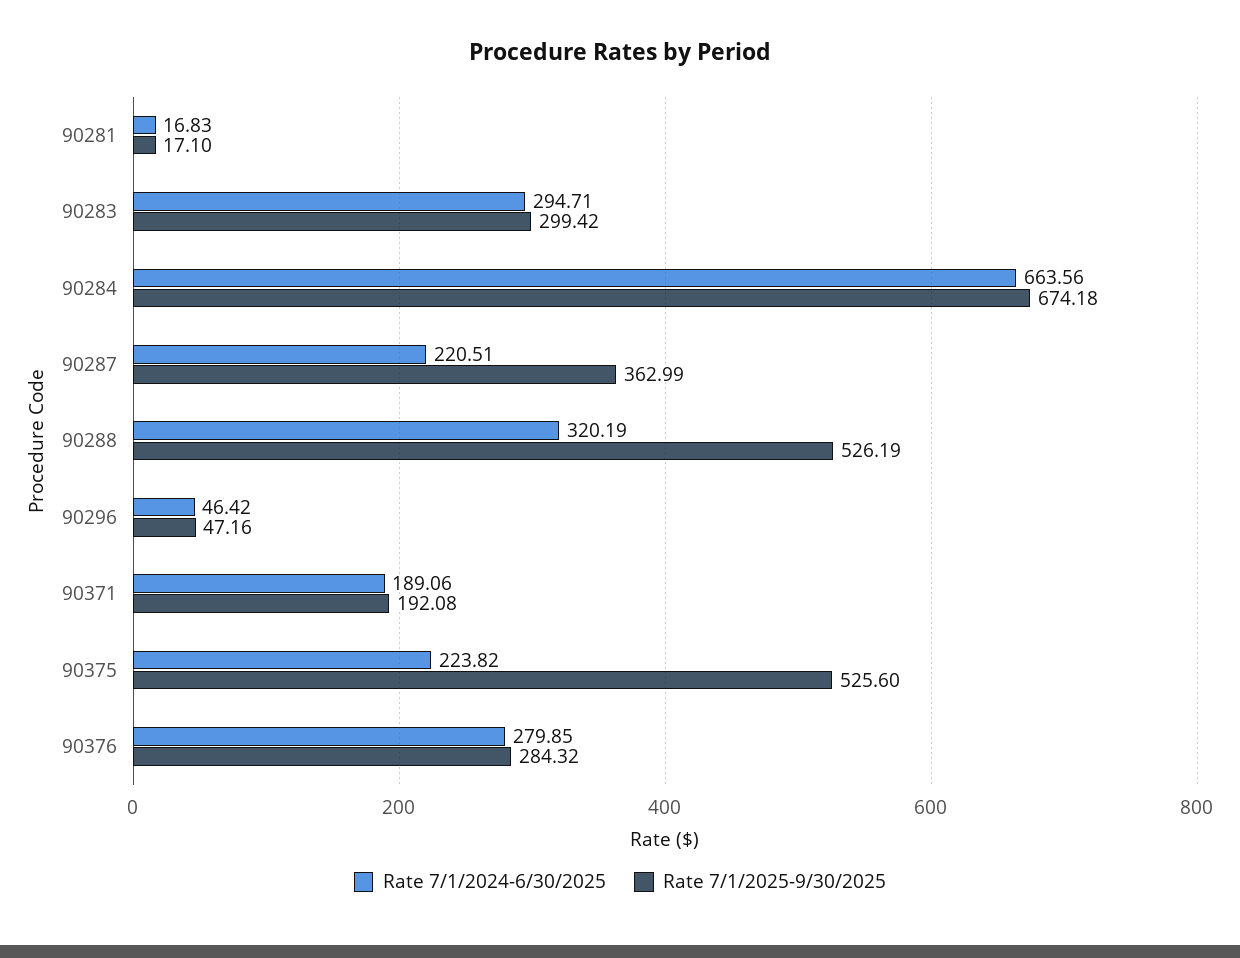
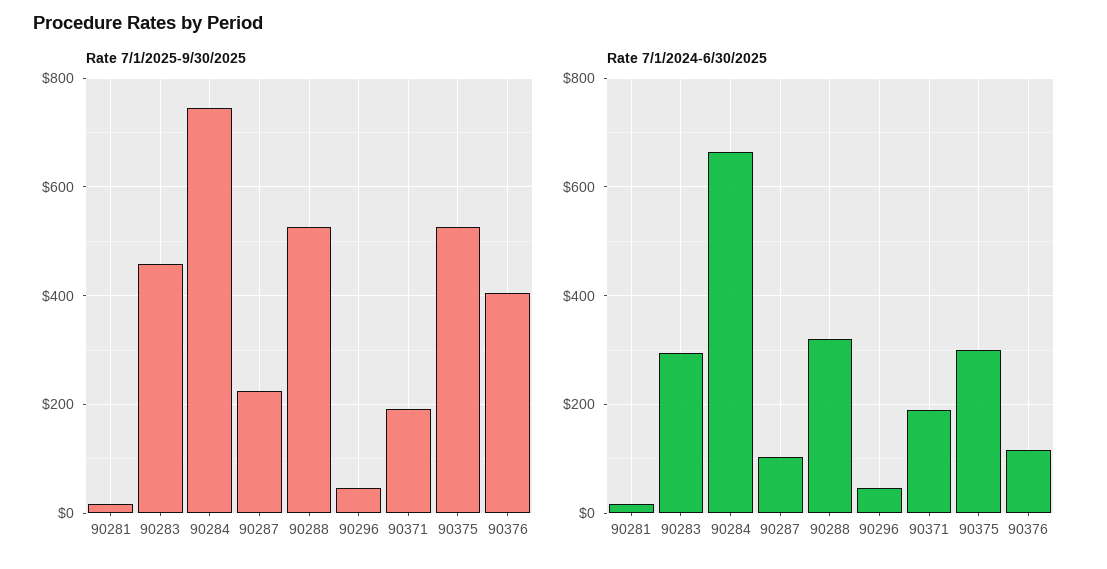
Rate 7/1/2025-9/30/2025, 90283: 299.42 -> 460
Rate 7/1/2025-9/30/2025, 90284: 674.18 -> 740
Rate 7/1/2024-6/30/2025, 90287: 220.51 -> 100
Rate 7/1/2025-9/30/2025, 90287: 362.99 -> 220
Rate 7/1/2024-6/30/2025, 90375: 223.82 -> 300
Rate 7/1/2024-6/30/2025, 90376: 279.85 -> 120
Rate 7/1/2025-9/30/2025, 90376: 284.32 -> 400

